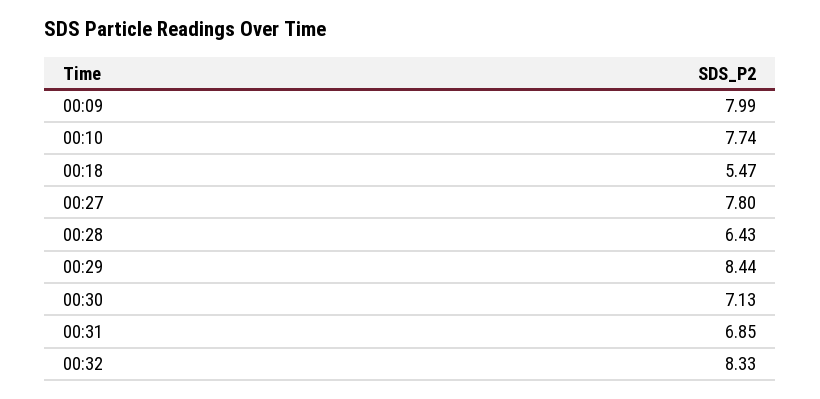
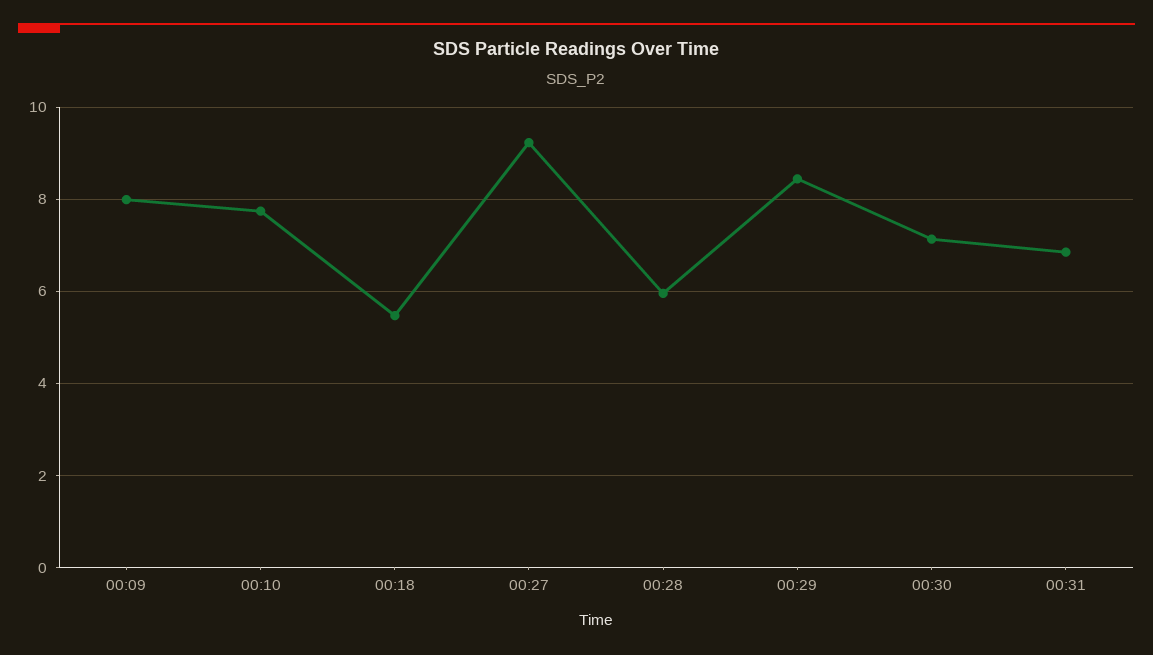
00:27: 7.8 -> 9.2
00:28: 6.43 -> 6
00:32: 8.33 -> none

